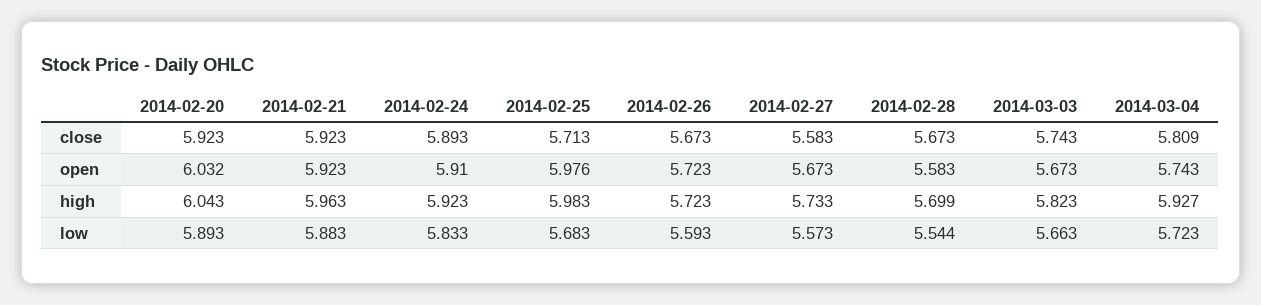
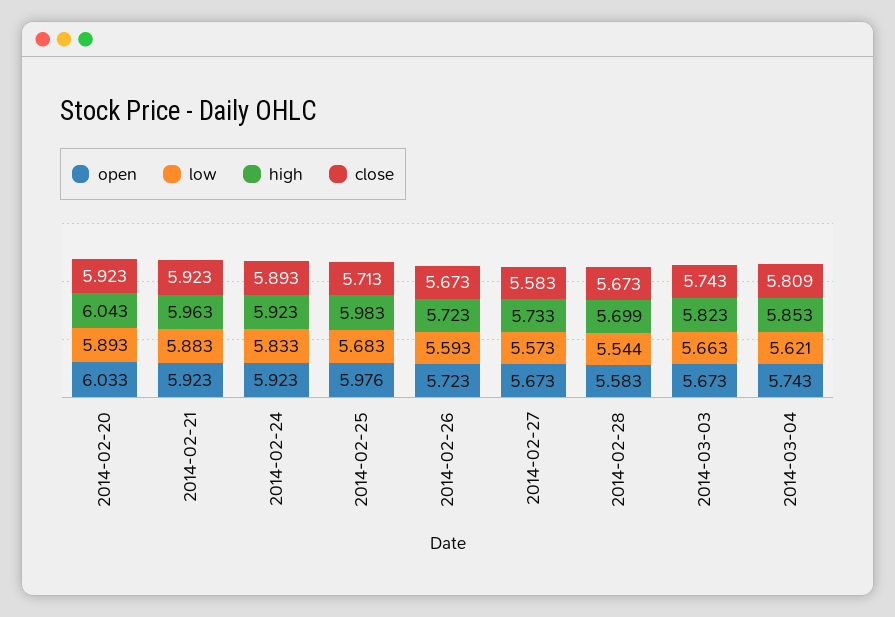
open, 2014-02-20: 6.032 -> 6.033
open, 2014-02-24: 5.91 -> 5.923
high, 2014-03-04: 5.927 -> 5.853
low, 2014-03-04: 5.723 -> 5.621

